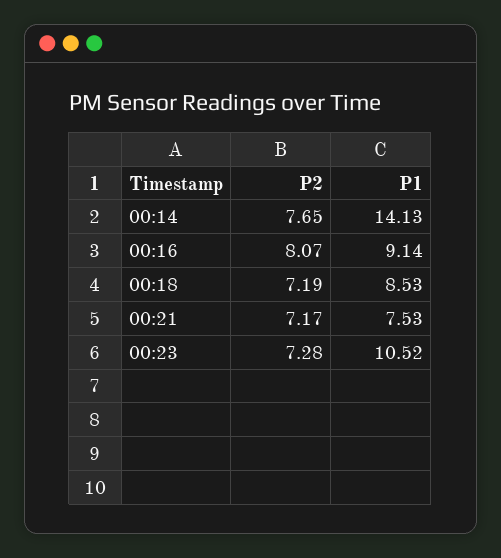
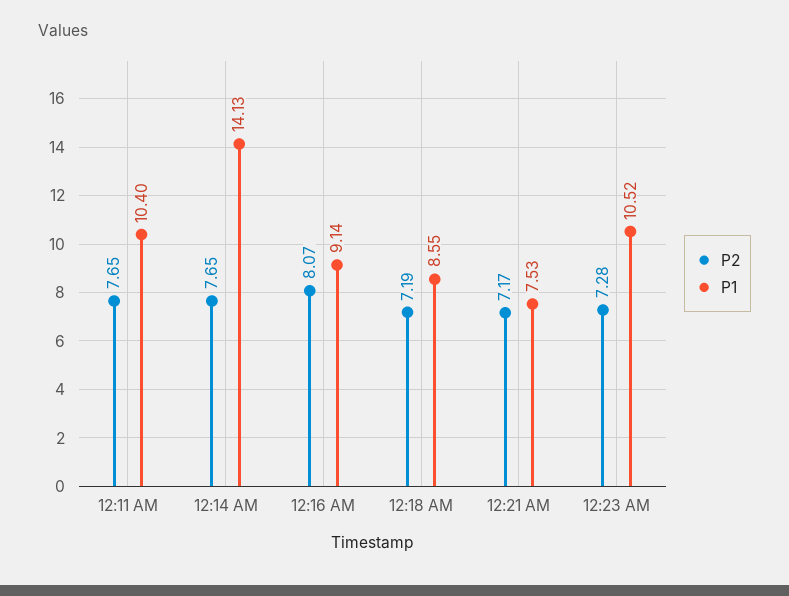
P1, 00:18: 8.53 -> 8.55
P2, 12:11 AM: none -> 7.65
P1, 12:11 AM: none -> 10.4

